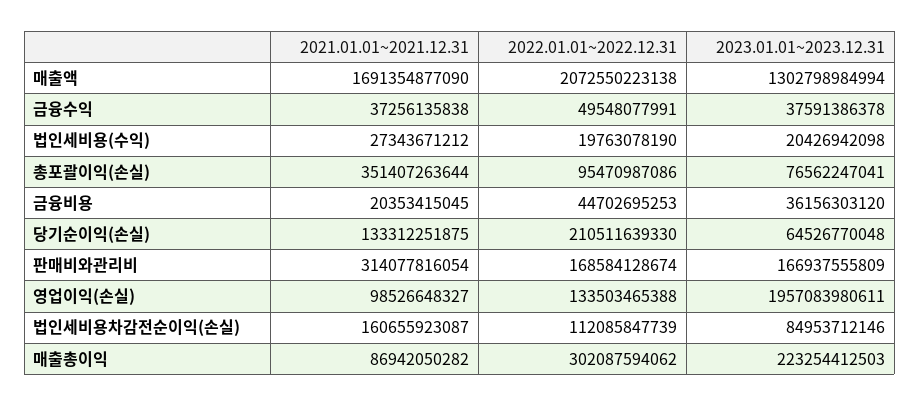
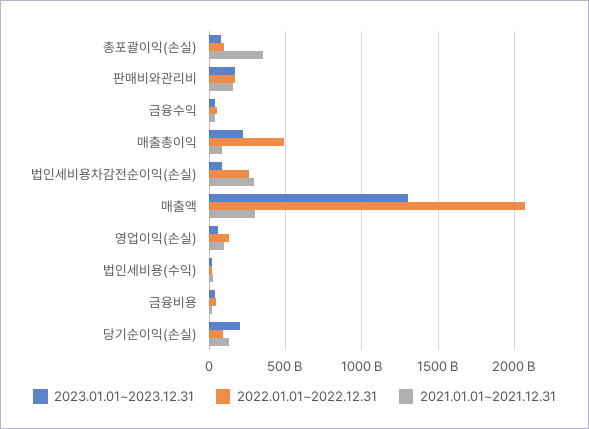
2021.01.01~2021.12.31, 매출액: 1691354877090 -> 300000000000
2022.01.01~2022.12.31, 당기순이익(손실): 210511639330 -> 100000000000
2023.01.01~2023.12.31, 당기순이익(손실): 64526770048 -> 200000000000
2021.01.01~2021.12.31, 판매비와관리비: 314077816054 -> 150000000000
2023.01.01~2023.12.31, 영업이익(손실): 1957083980611 -> 50000000000
2021.01.01~2021.12.31, 법인세비용차감전순이익(손실): 160655923087 -> 300000000000
2022.01.01~2022.12.31, 법인세비용차감전순이익(손실): 112085847739 -> 250000000000
2022.01.01~2022.12.31, 매출총이익: 302087594062 -> 500000000000

